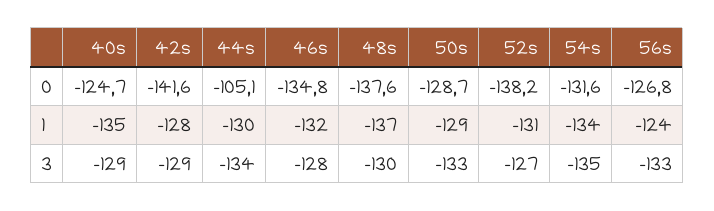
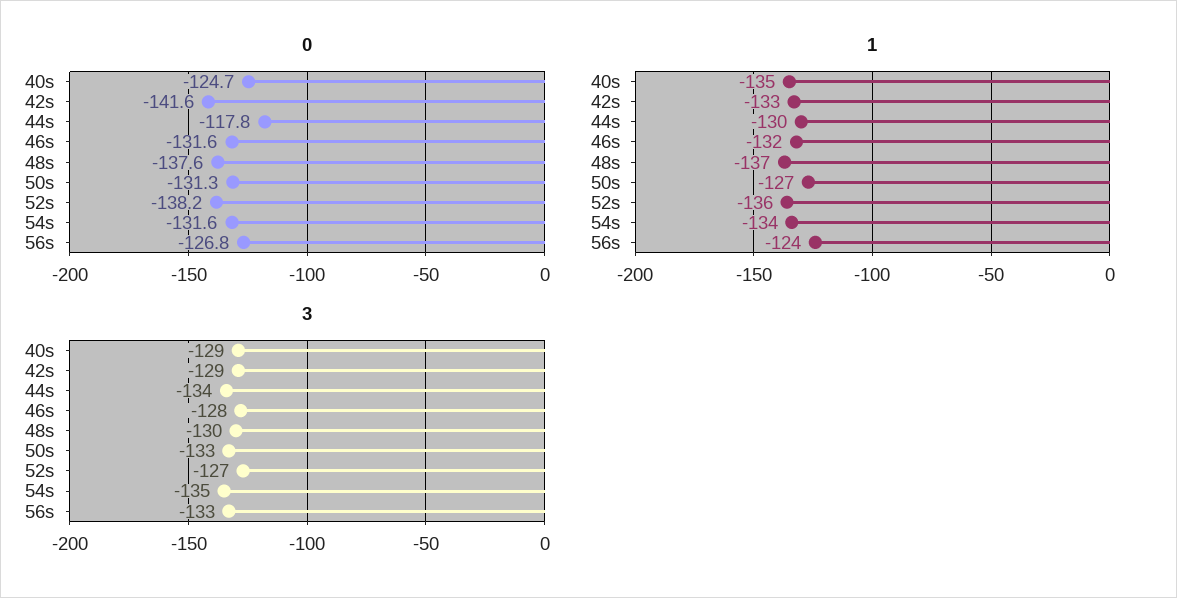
0, 44s: -105.1 -> -117.8
0, 46s: -134.8 -> -131.6
0, 50s: -128.7 -> -131.3
1, 42s: -128 -> -133
1, 50s: -129 -> -127
1, 52s: -131 -> -136

